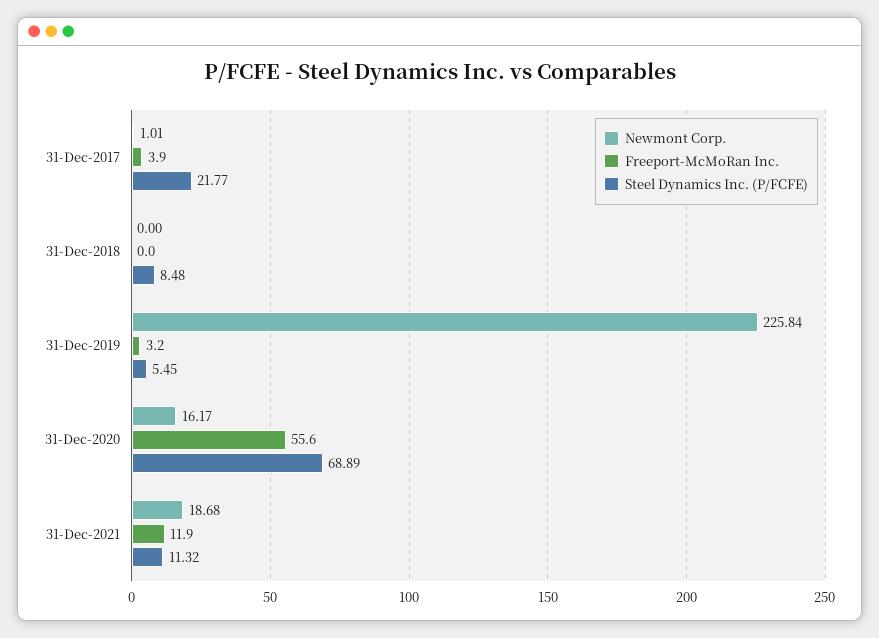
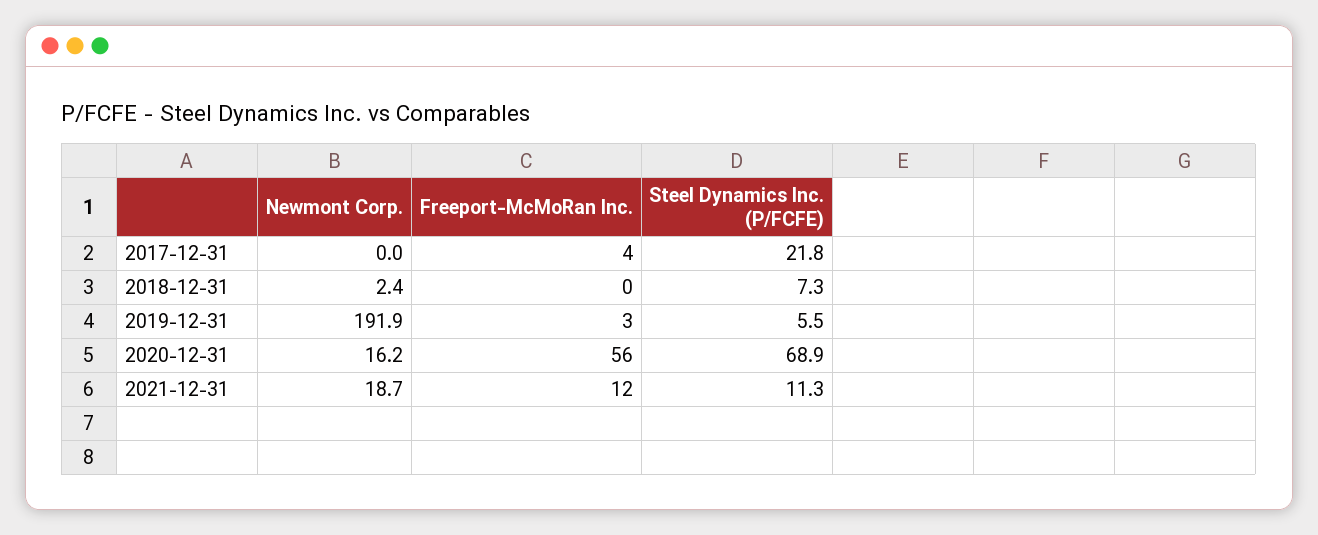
Newmont Corp., 31-Dec-2017: 1.01 -> 0
Newmont Corp., 31-Dec-2018: 0 -> 2.4
Steel Dynamics Inc. (P/FCFE), 31-Dec-2018: 8.48 -> 7.3
Newmont Corp., 31-Dec-2019: 225.84 -> 191.9

